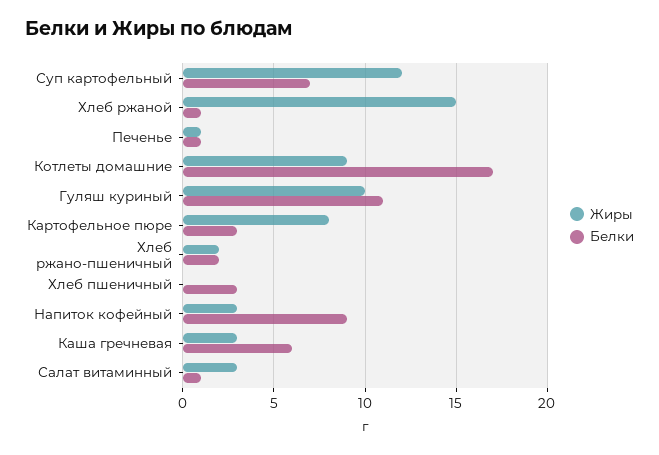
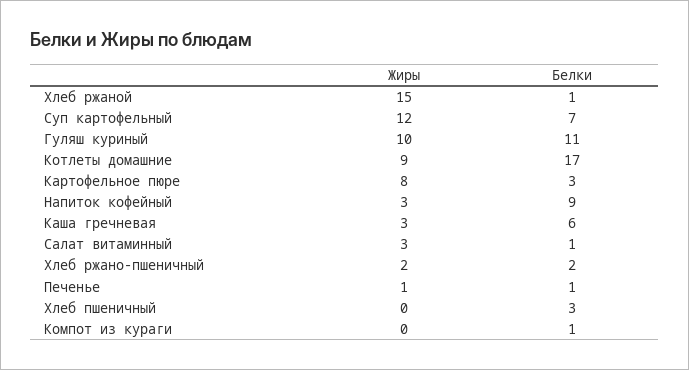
Жиры, Компот из кураги: none -> 0
Белки, Компот из кураги: none -> 1

